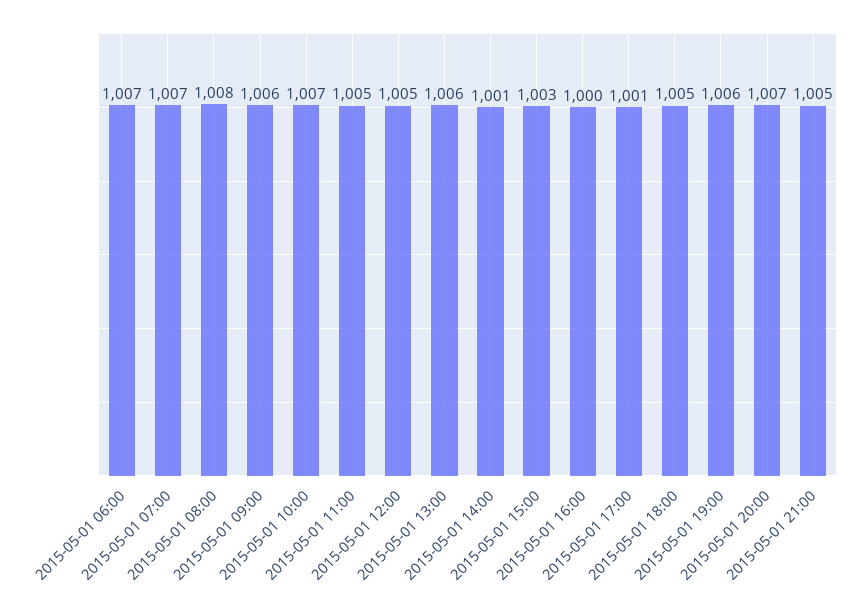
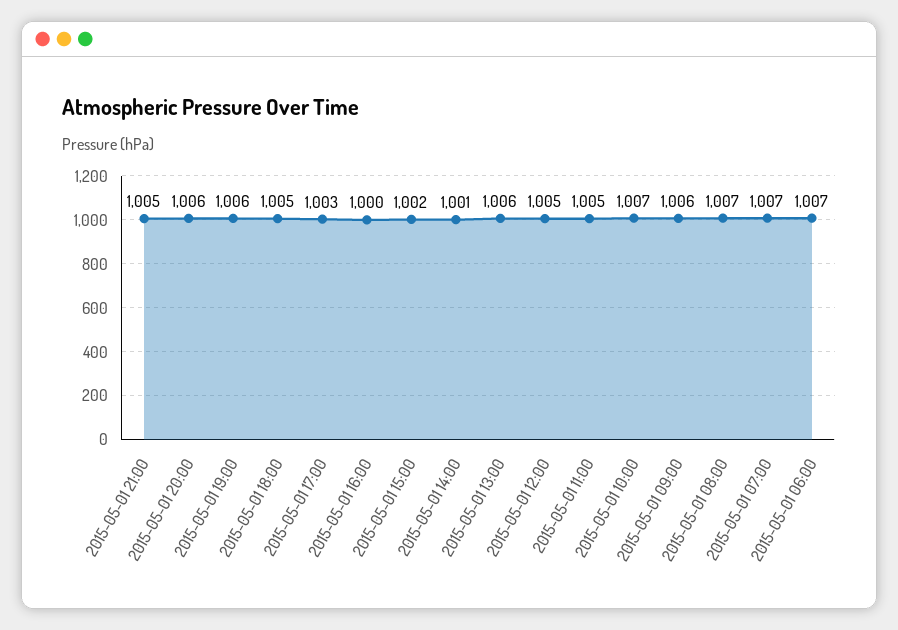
2015-05-01 08:00: 1008 -> 1007
2015-05-01 15:00: 1003 -> 1002
2015-05-01 17:00: 1001 -> 1003
2015-05-01 20:00: 1007 -> 1006

